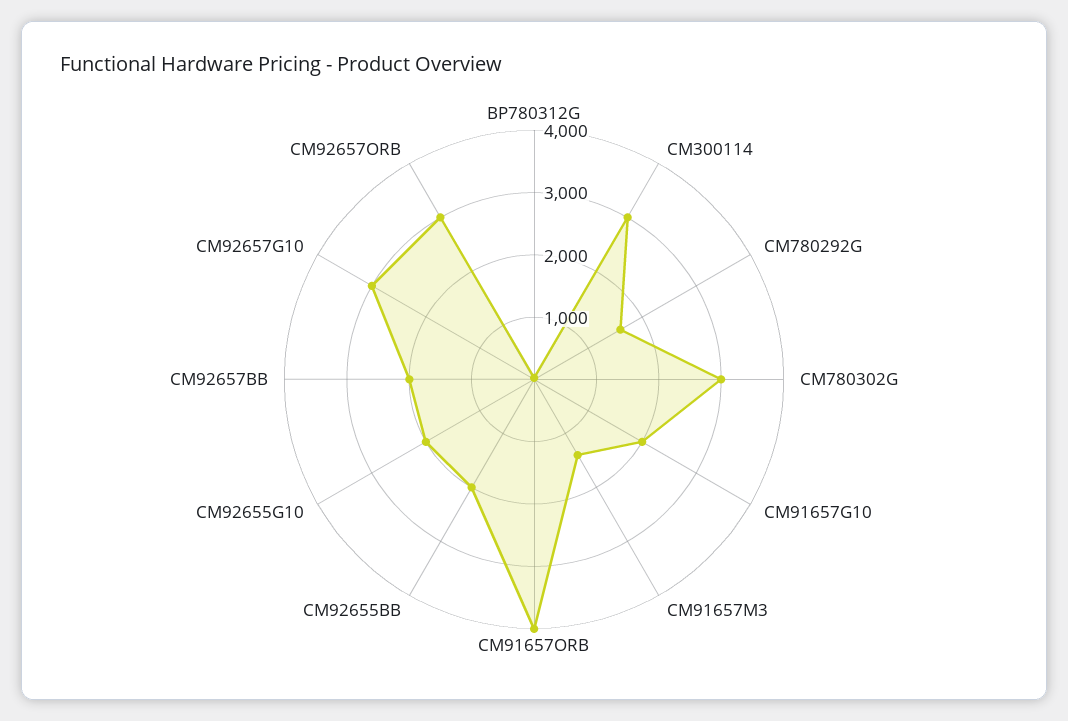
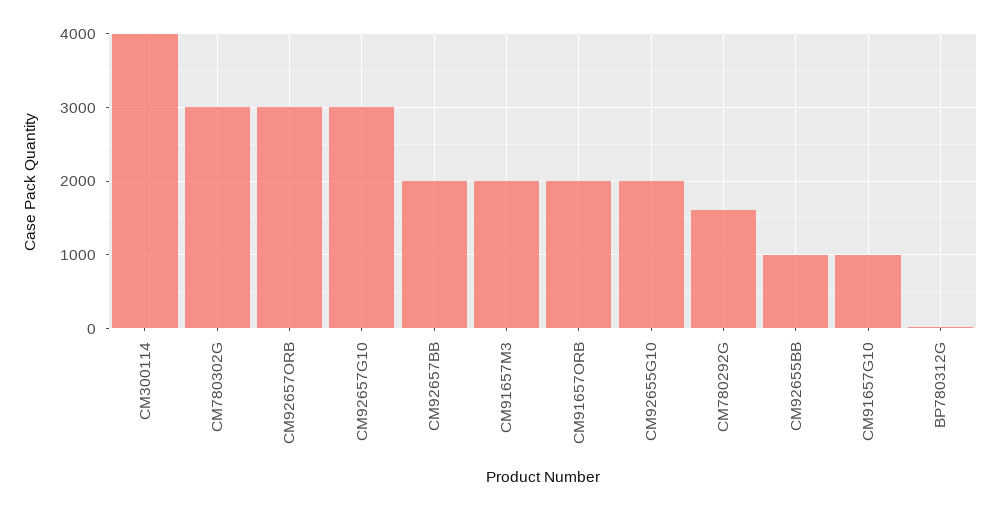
CM300114: 3000 -> 4000
CM91657G10: 2000 -> 1000
CM91657M3: 1400 -> 2000
CM91657ORB: 4000 -> 2000
CM92655BB: 2000 -> 1000

